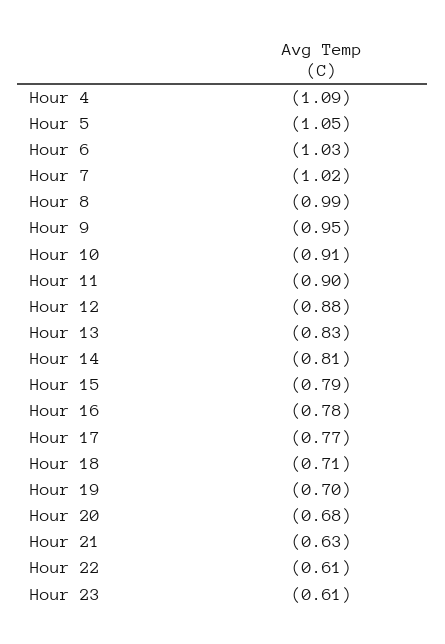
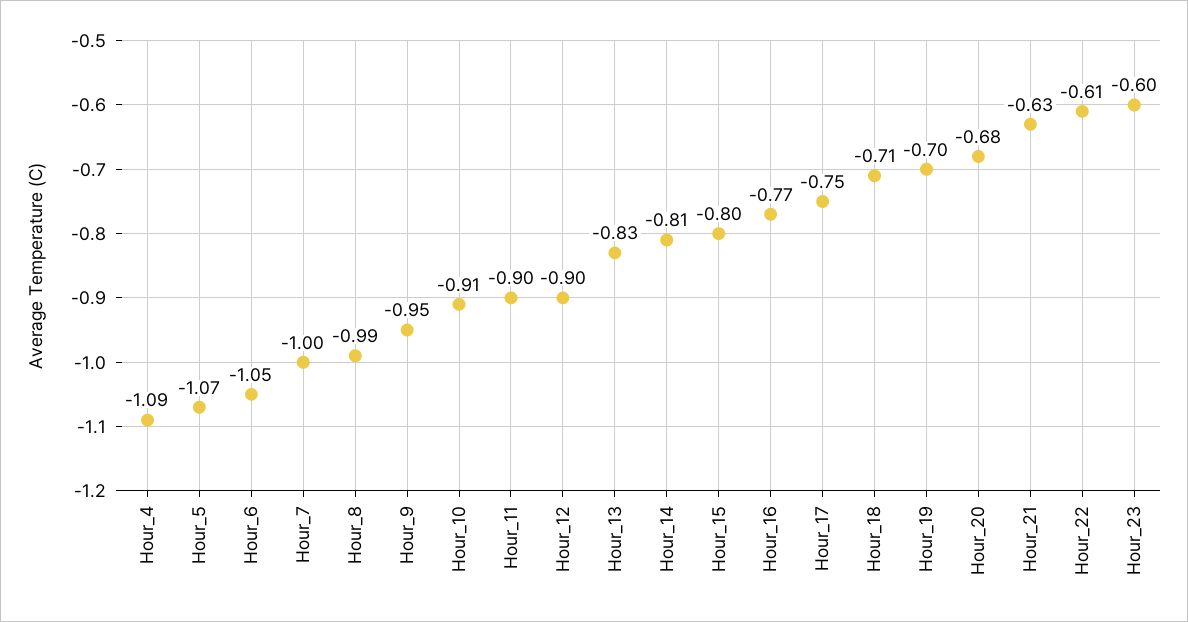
Hour 5: -1.05 -> -1.07
Hour 6: -1.03 -> -1.05
Hour 7: -1.02 -> -1
Hour 12: -0.88 -> -0.9
Hour 15: -0.79 -> -0.8
Hour 16: -0.78 -> -0.77
Hour 17: -0.77 -> -0.75
Hour 23: -0.61 -> -0.6

